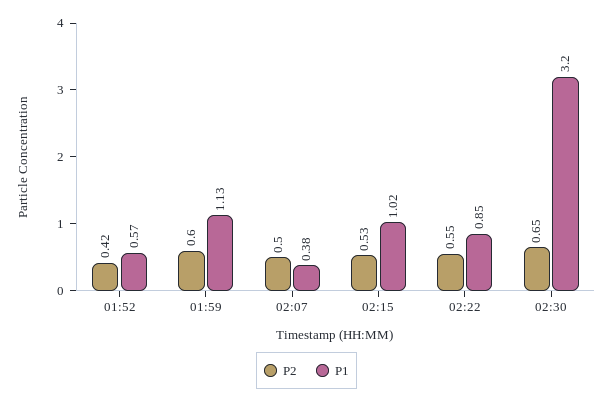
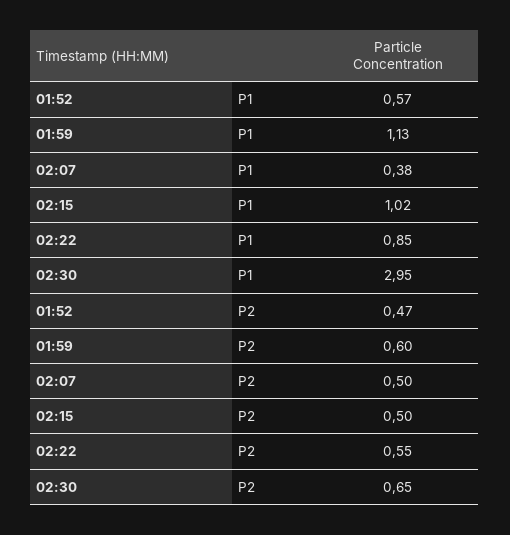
P2, 01:52: 0.42 -> 0.47
P2, 02:15: 0.53 -> 0.5
P1, 02:30: 3.2 -> 2.95

